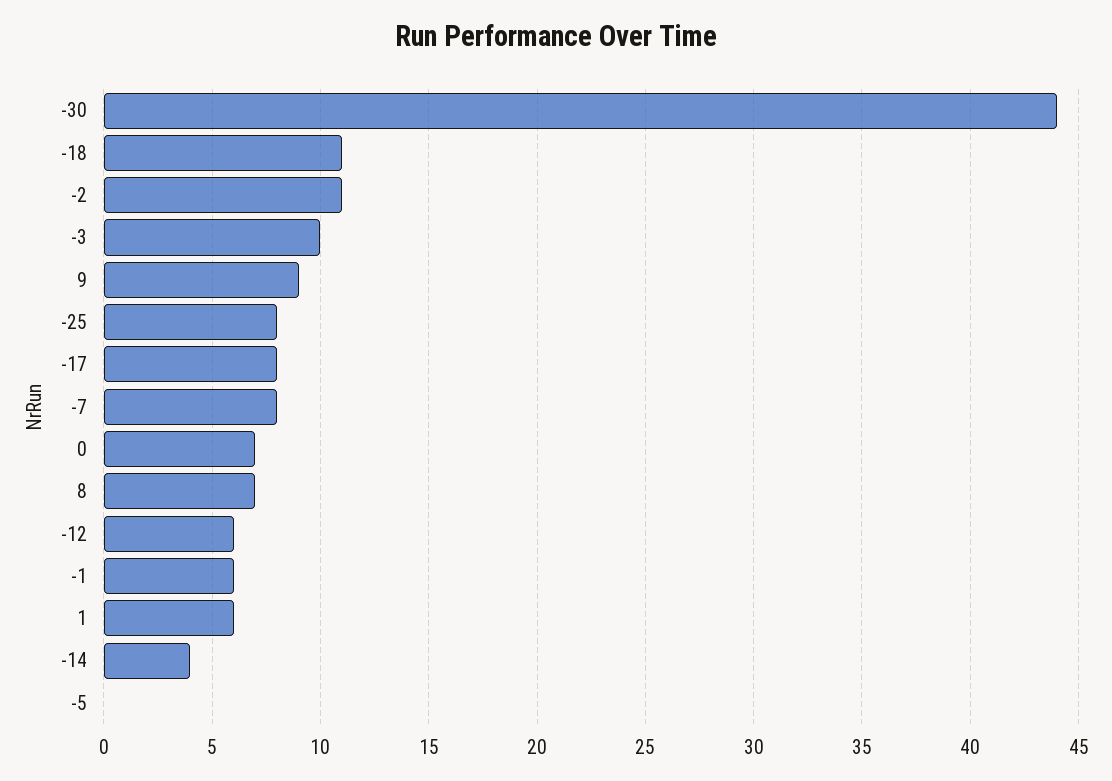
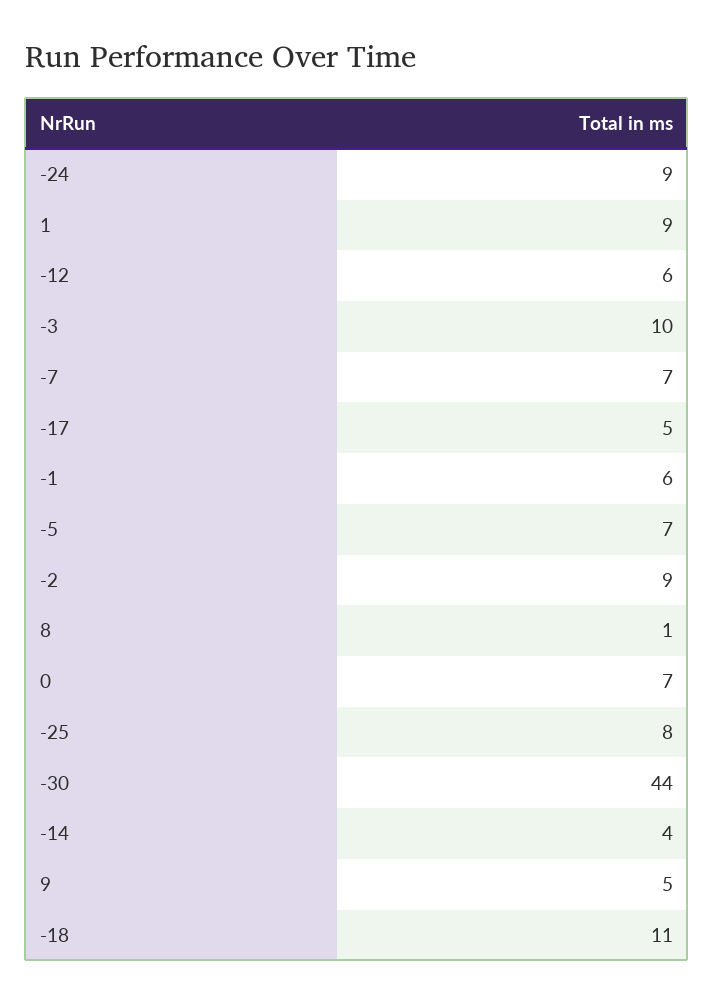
-2: 11 -> 9
9: 9 -> 5
-17: 8 -> 5
-7: 8 -> 7
8: 7 -> 1
1: 6 -> 9
-5: 0 -> 7
-24: none -> 9

